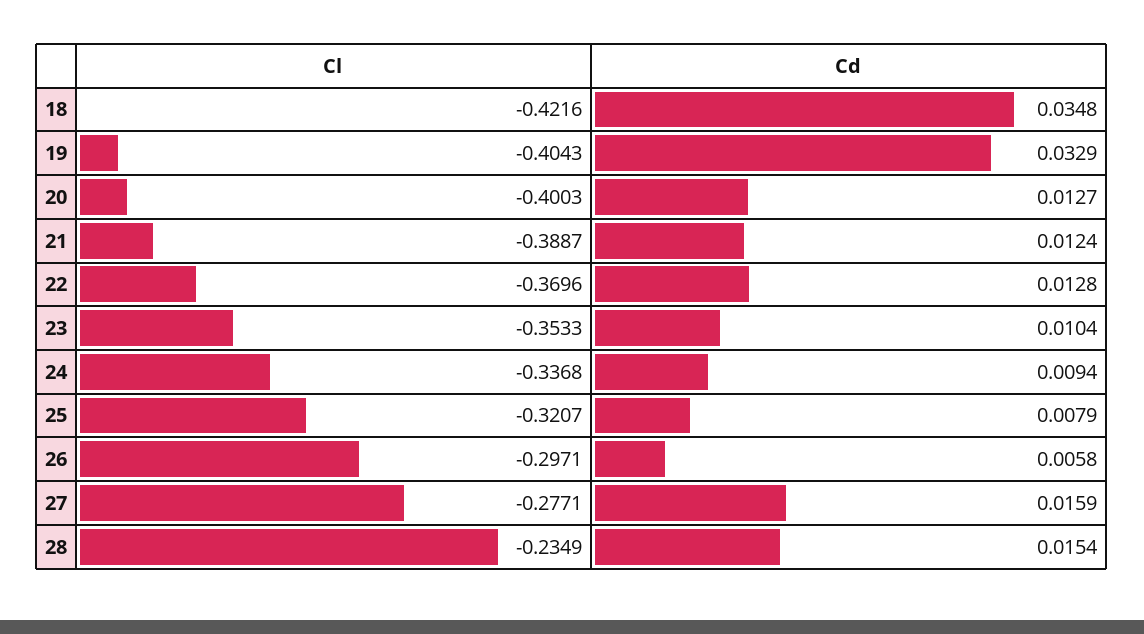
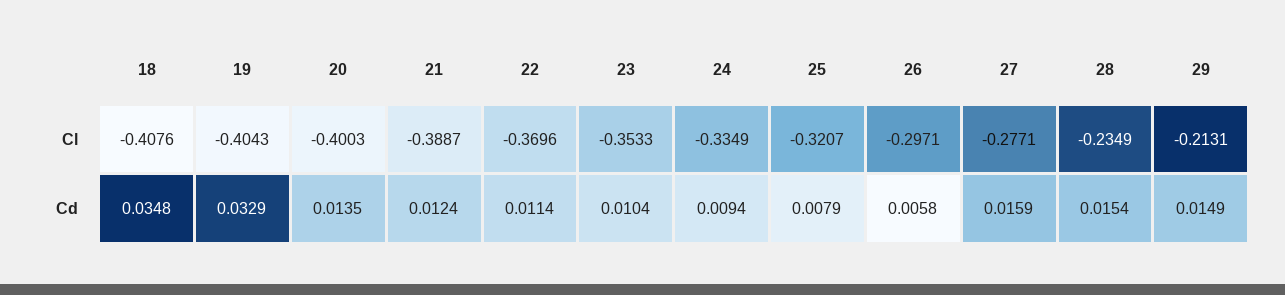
Cl, 18: -0.4216 -> -0.4076
Cd, 20: 0.0127 -> 0.0135
Cd, 22: 0.0128 -> 0.0114
Cl, 24: -0.3368 -> -0.3349
Cl, 29: none -> -0.2131
Cd, 29: none -> 0.0149

